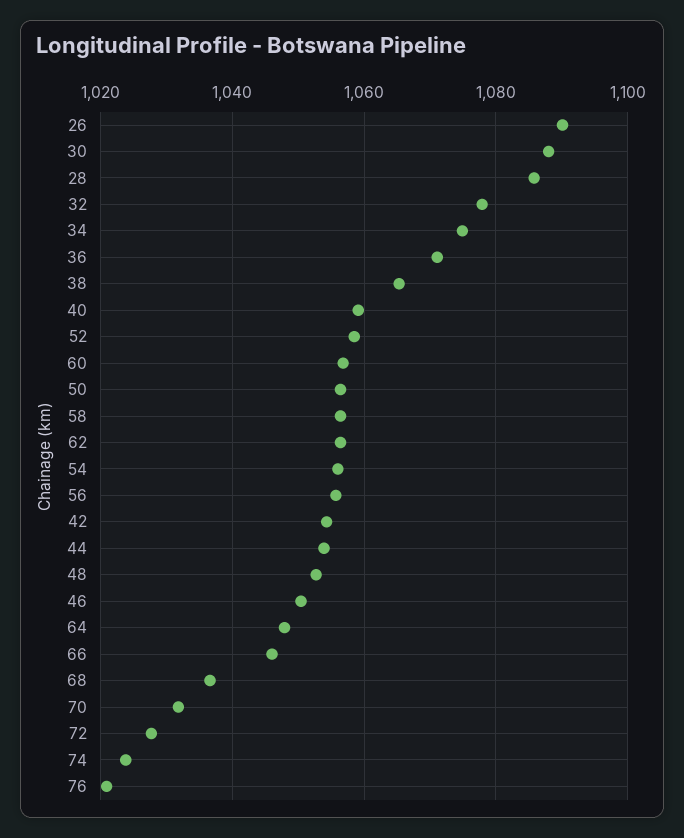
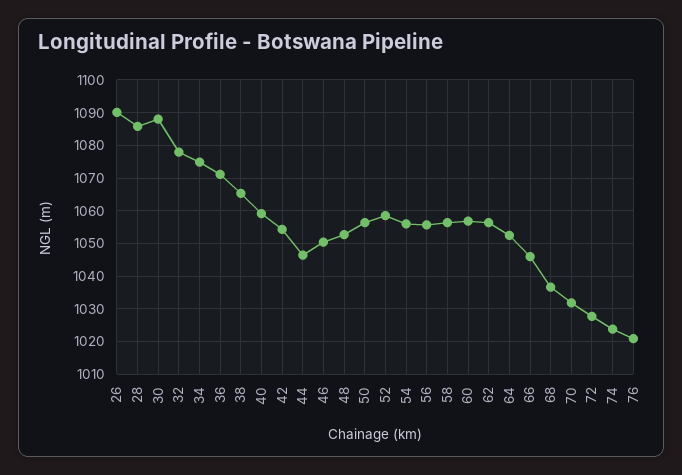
44: 1054 -> 1046
64: 1048 -> 1052

